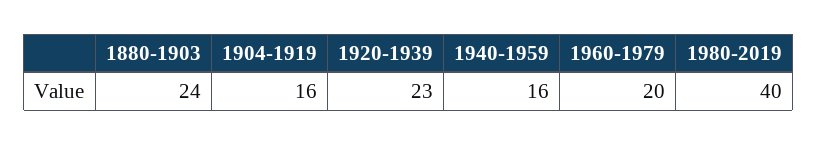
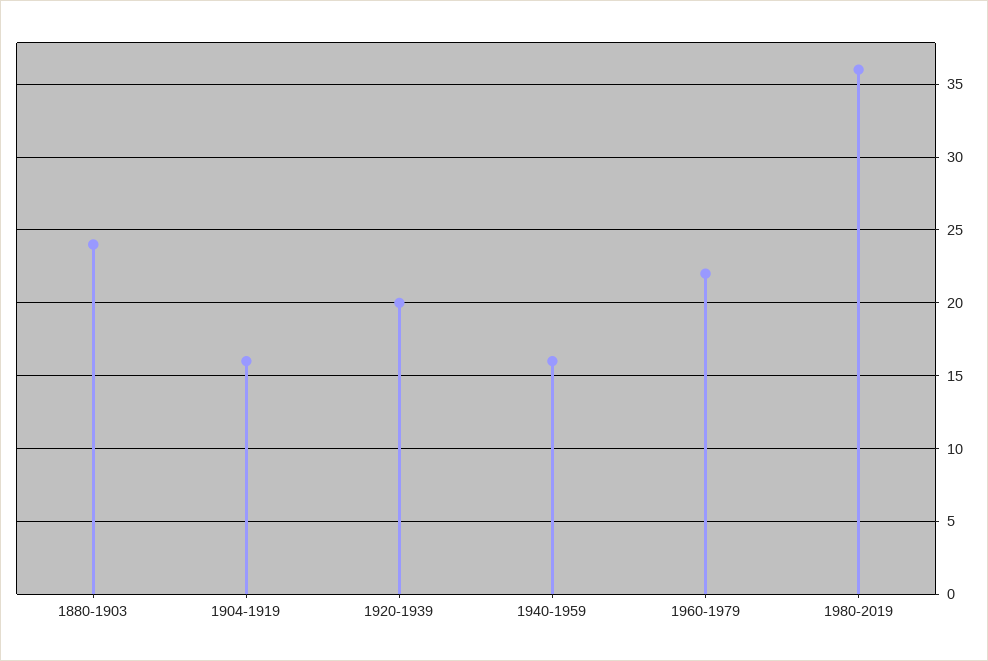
1920-1939: 23 -> 20
1960-1979: 20 -> 22
1980-2019: 40 -> 36

